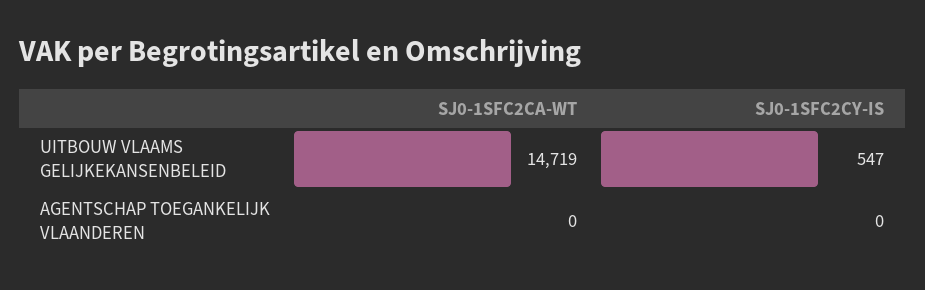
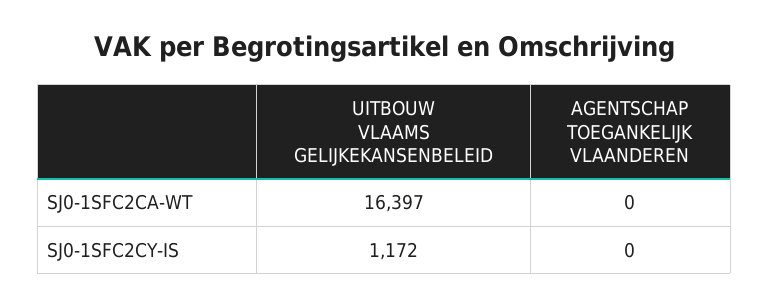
SJ0-1SFC2CA-WT, UITBOUW VLAAMS GELIJKEKANSENBELEID: 14719 -> 16397
SJ0-1SFC2CY-IS, UITBOUW VLAAMS GELIJKEKANSENBELEID: 547 -> 1172

